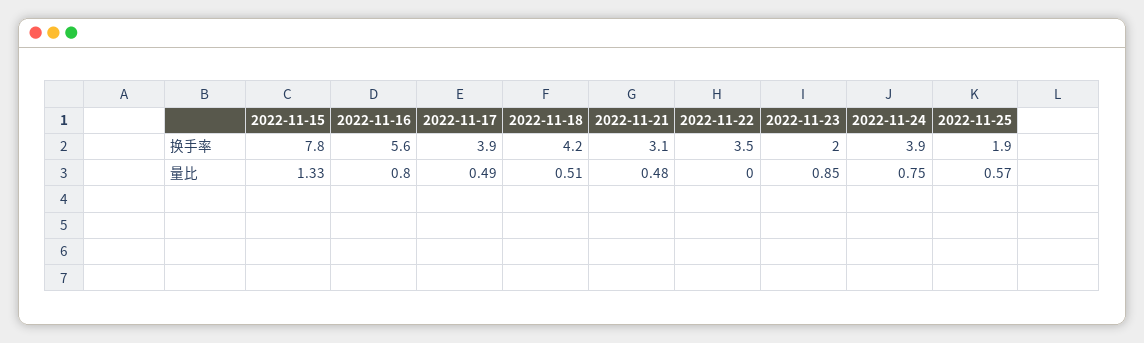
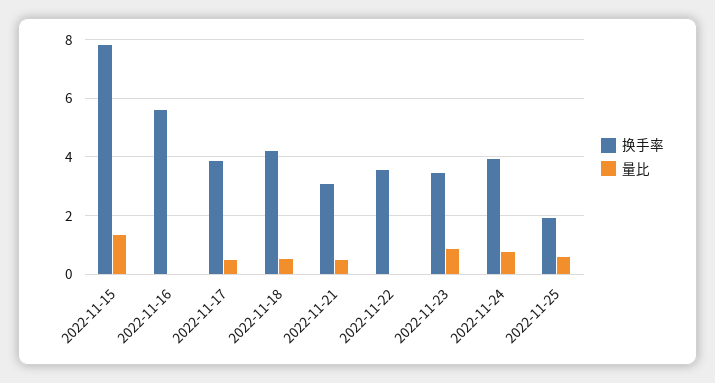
换手率, 2022-11-23: 2 -> 3.5
量比, 2022-11-16: 0.8 -> 0

